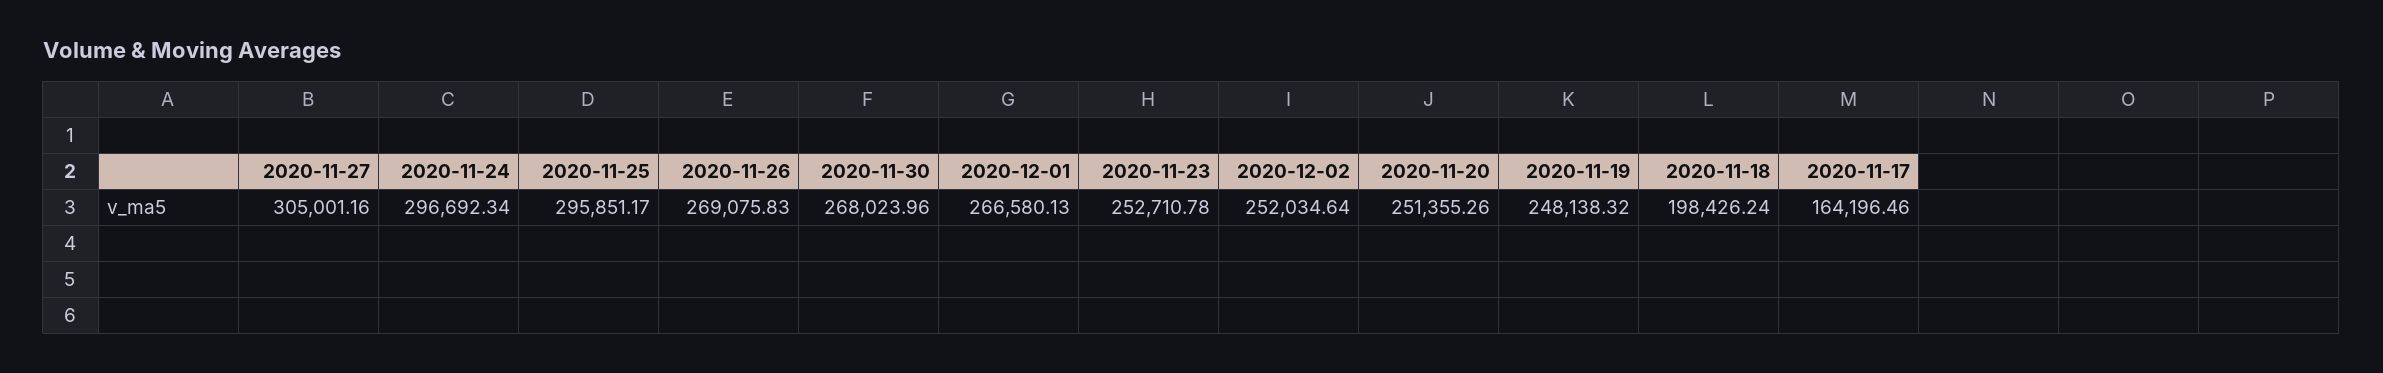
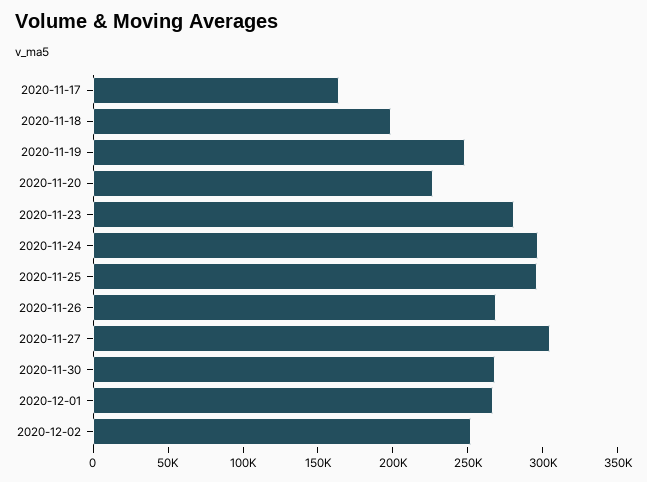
2020-11-23: 252710.78 -> 280000
2020-11-20: 251355.26 -> 230000

